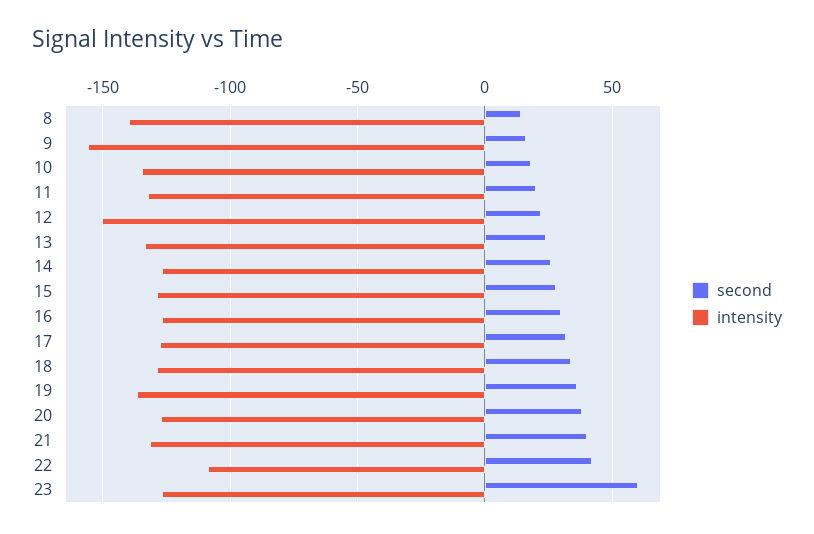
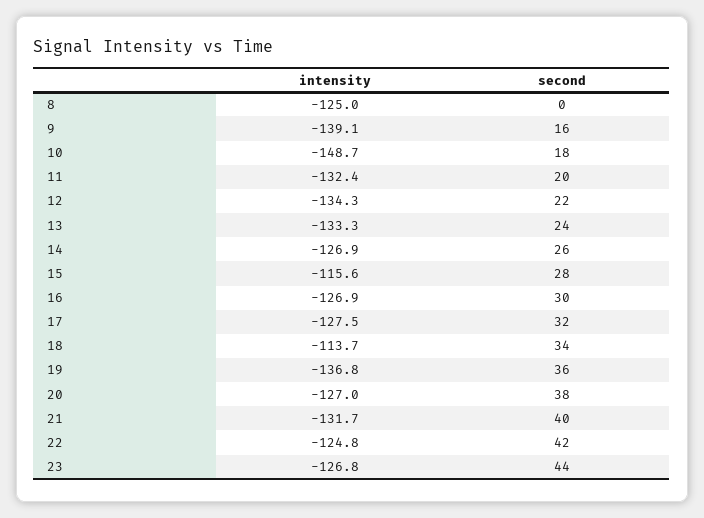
second, 8: 15 -> 0
intensity, 8: -140 -> -125
intensity, 9: -155 -> -139.1
intensity, 10: -135 -> -148.7
intensity, 12: -150 -> -134.3
intensity, 15: -130 -> -115.6
intensity, 18: -130 -> -113.7
intensity, 22: -110 -> -124.8
second, 23: 60 -> 44

